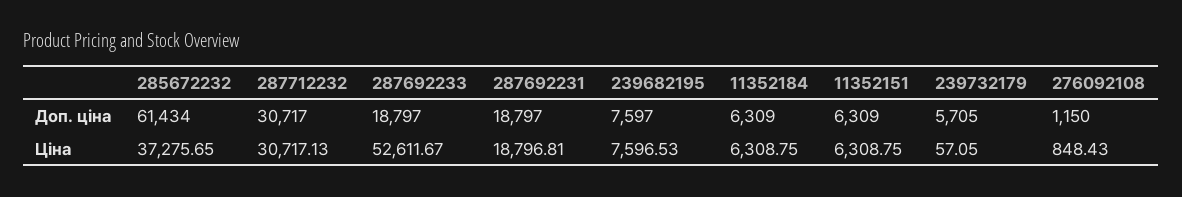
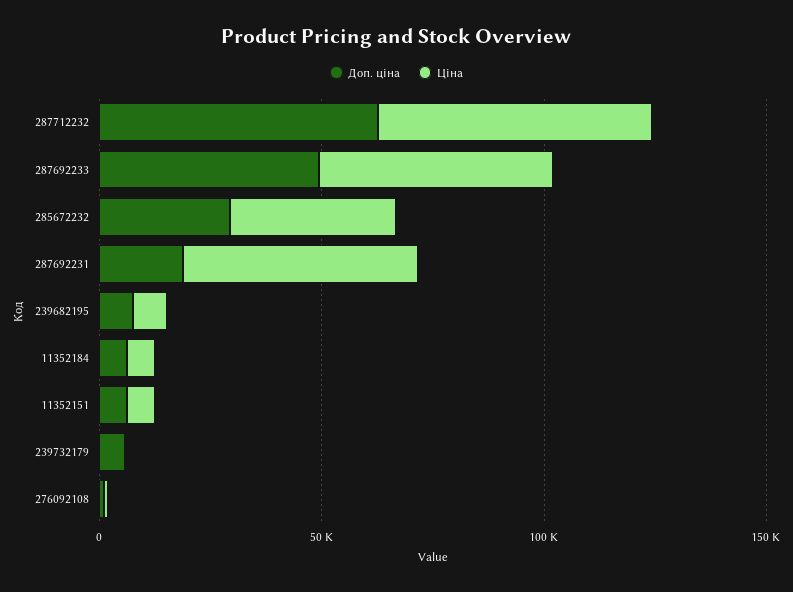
Доп. ціна, 285672232: 61434 -> 30000
Доп. ціна, 287712232: 30717 -> 60000
Доп. ціна, 287692233: 18797 -> 50000
Ціна, 287712232: 30717.13 -> 60000
Ціна, 287692231: 18796.81 -> 50000

